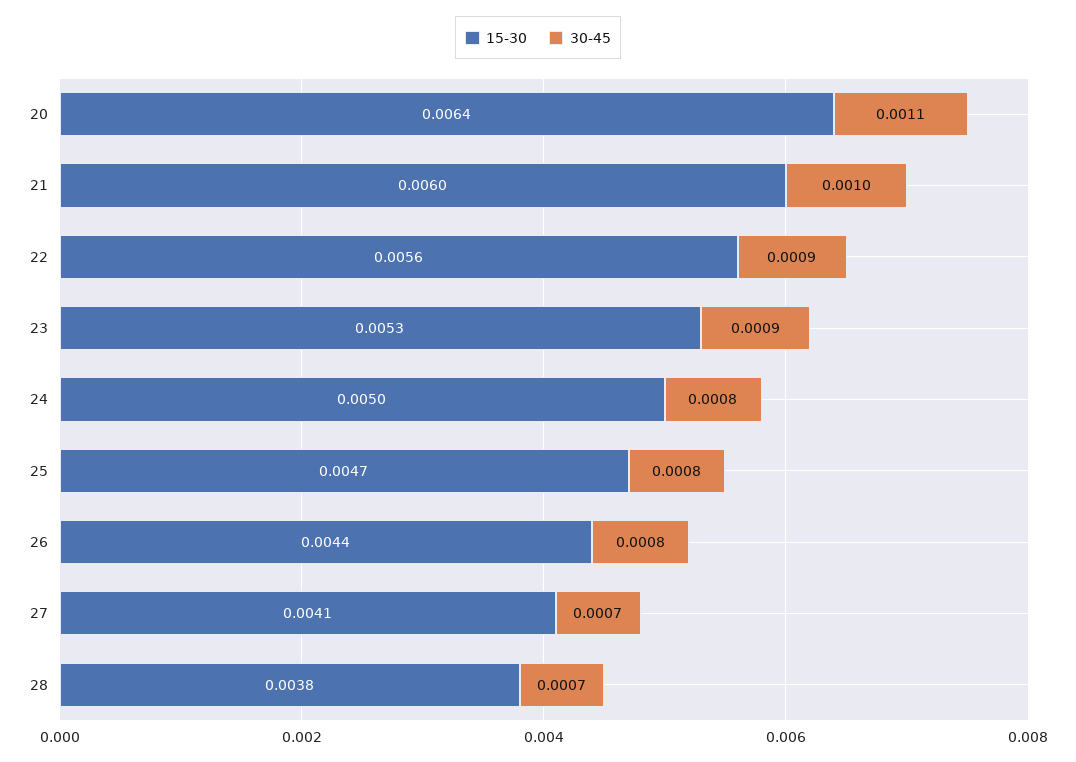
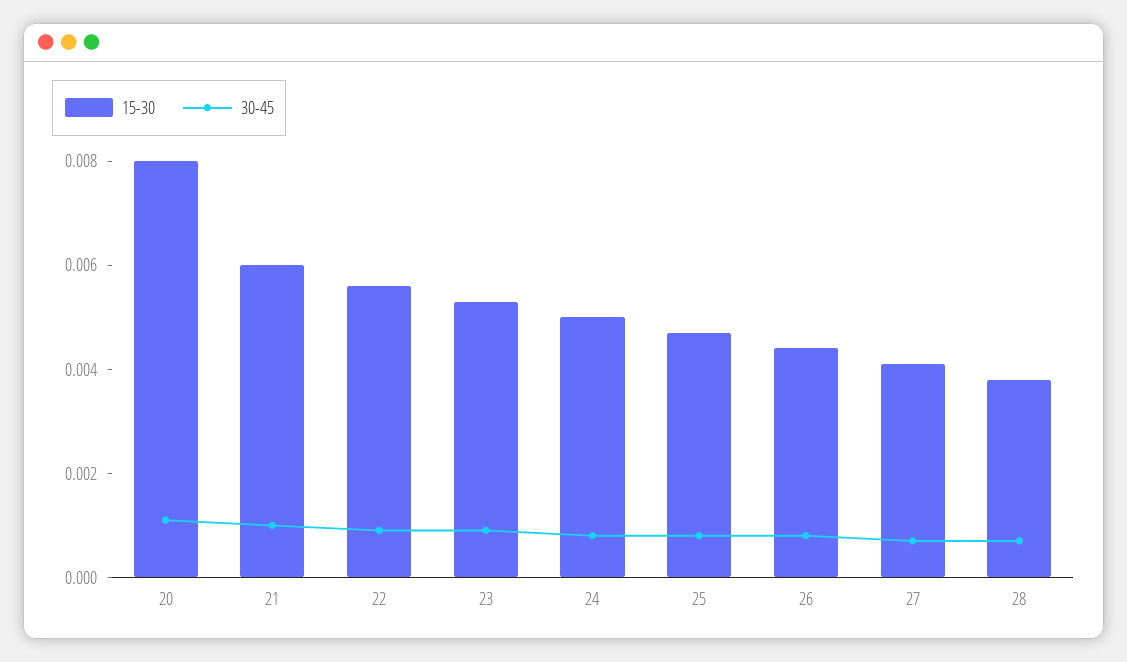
15-30, 20: 0.0064 -> 0.008

